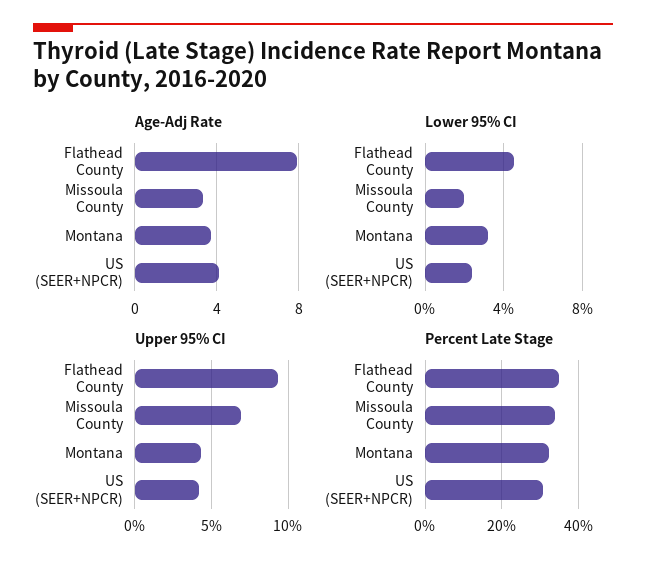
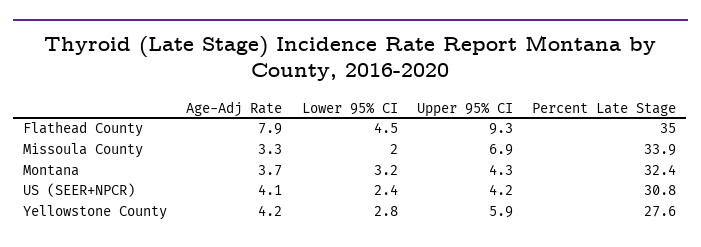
Age-Adj Rate, Yellowstone County: none -> 4.2
Lower 95% CI, Yellowstone County: none -> 2.8
Upper 95% CI, Yellowstone County: none -> 5.9
Percent Late Stage, Yellowstone County: none -> 27.6

